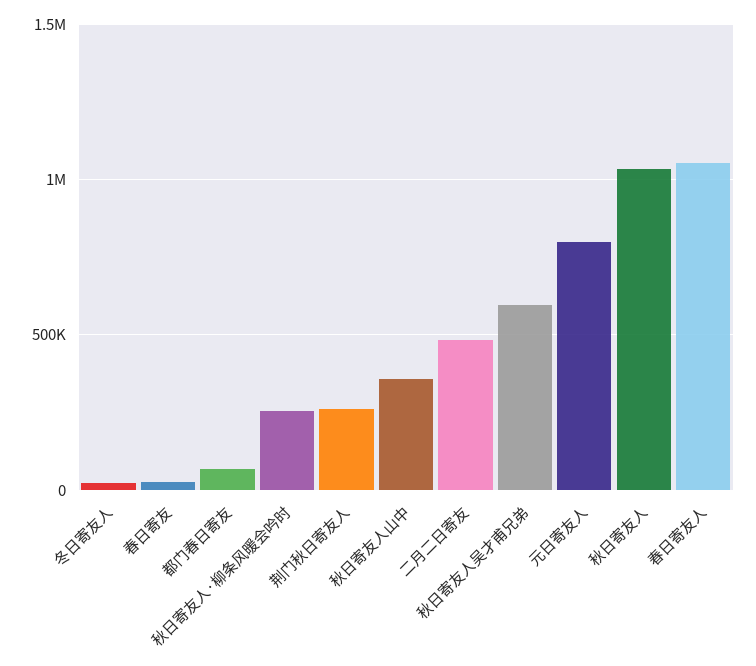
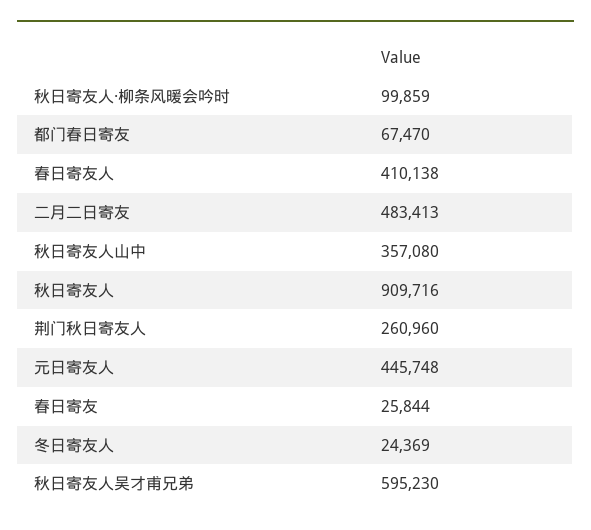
秋日寄友人·柳条风暖会吟时: 250000 -> 99859
元日寄友人: 800000 -> 445748
秋日寄友人: 1050000 -> 909716
春日寄友人: 1050000 -> 410138

